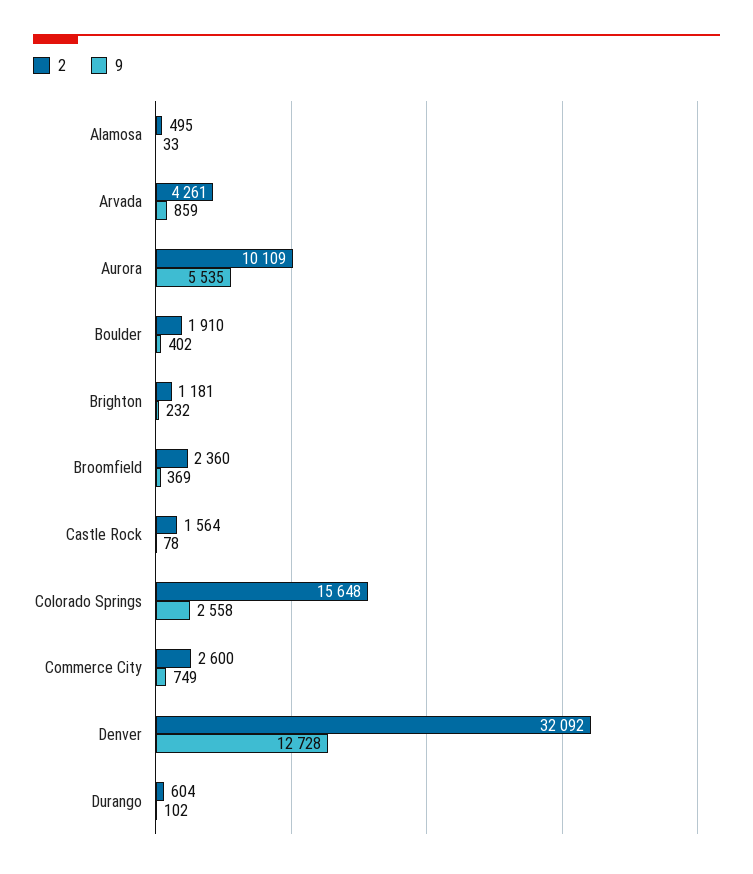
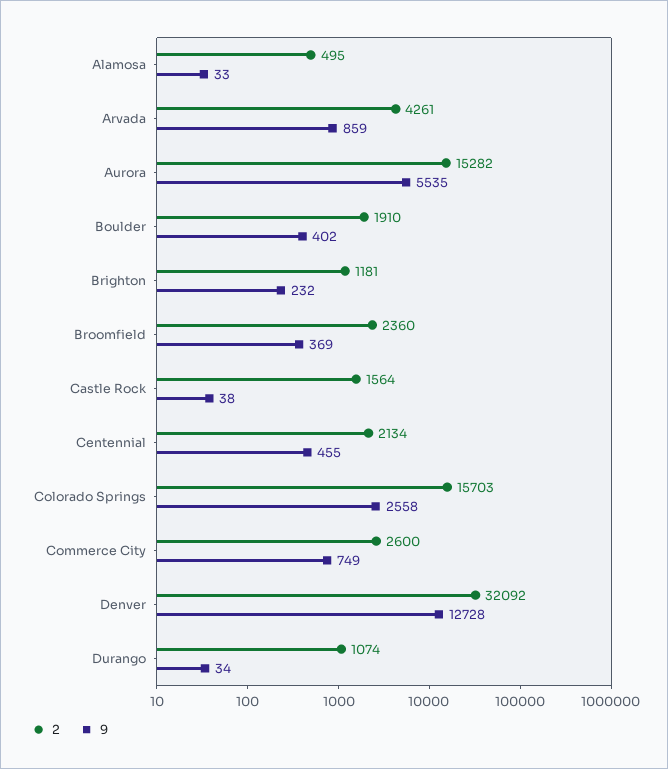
2, Aurora: 10109 -> 15282
9, Castle Rock: 78 -> 38
2, Colorado Springs: 15648 -> 15703
2, Durango: 604 -> 1074
9, Durango: 102 -> 34
2, Centennial: none -> 2134
9, Centennial: none -> 455

